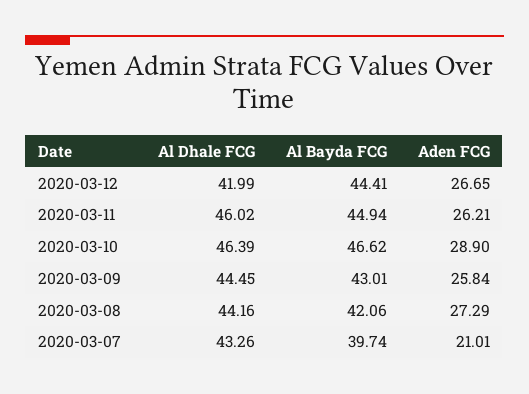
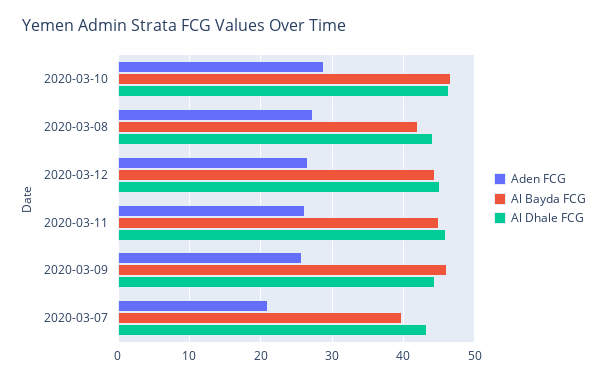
Al Dhale FCG, 2020-03-12: 41.99 -> 45
Al Bayda FCG, 2020-03-09: 43.01 -> 46

